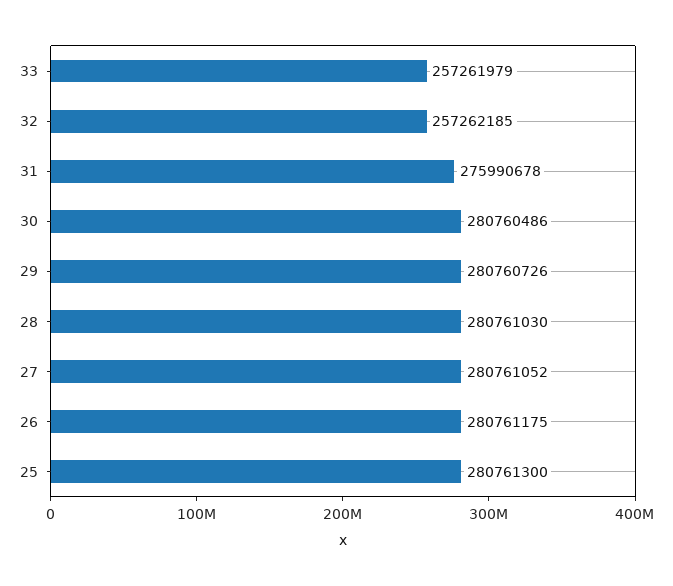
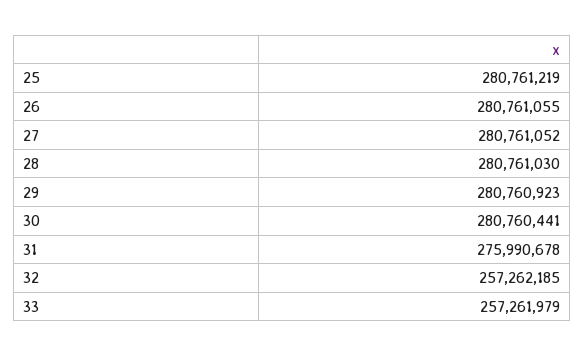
30: 280760486 -> 280760441
29: 280760726 -> 280760923
26: 280761175 -> 280761055
25: 280761300 -> 280761219

